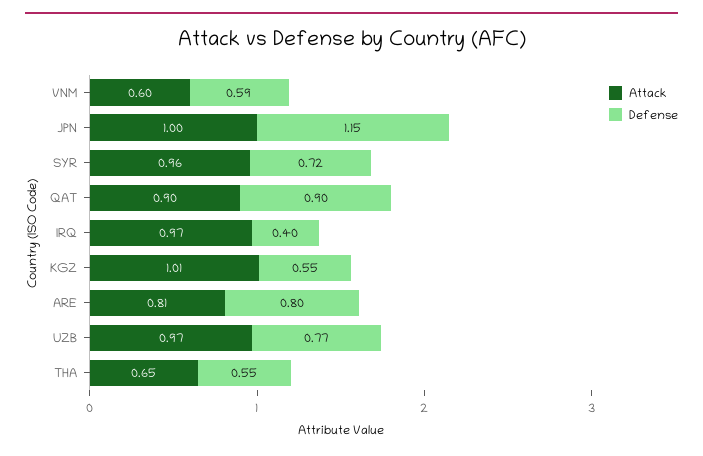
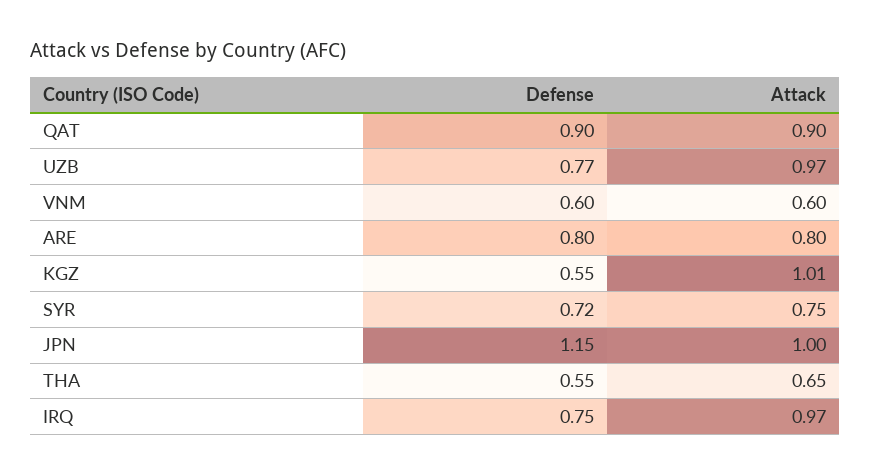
Defense, VNM: 0.59 -> 0.6
Attack, SYR: 0.96 -> 0.75
Defense, IRQ: 0.4 -> 0.75
Attack, ARE: 0.81 -> 0.8

